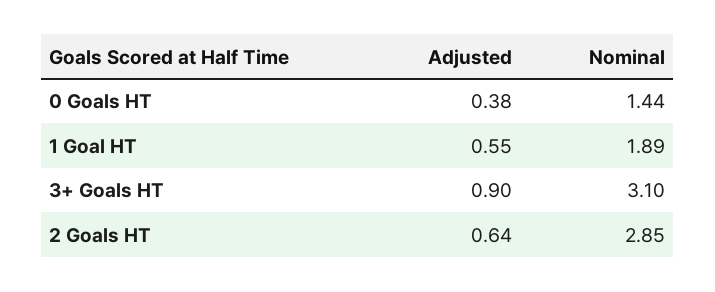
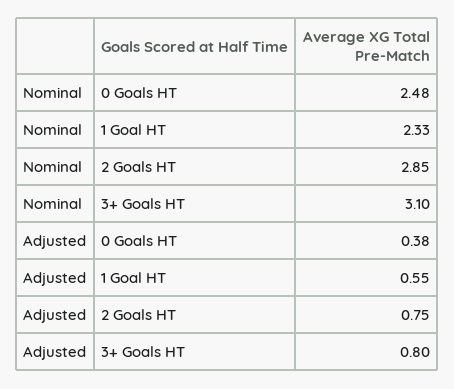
Nominal, 0 Goals HT: 1.44 -> 2.48
Nominal, 1 Goal HT: 1.89 -> 2.33
Adjusted, 3+ Goals HT: 0.9 -> 0.8
Adjusted, 2 Goals HT: 0.64 -> 0.75

